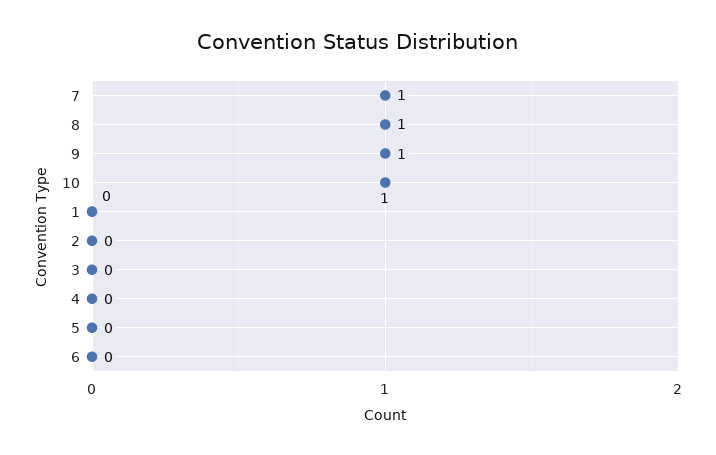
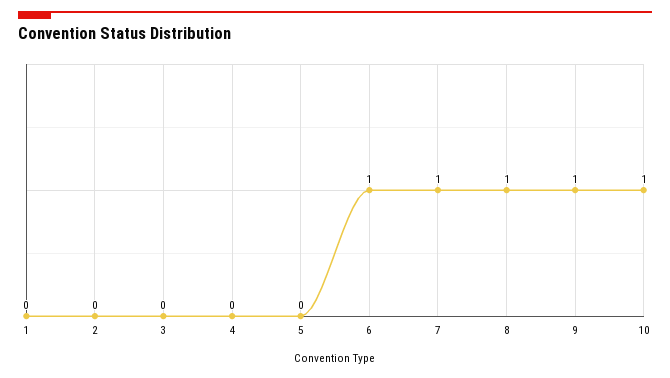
6: 0 -> 1

